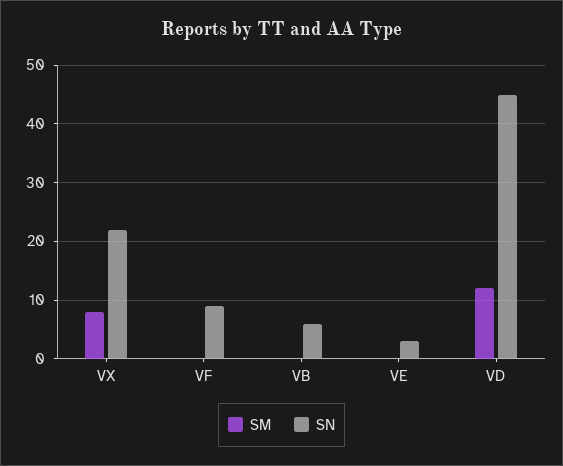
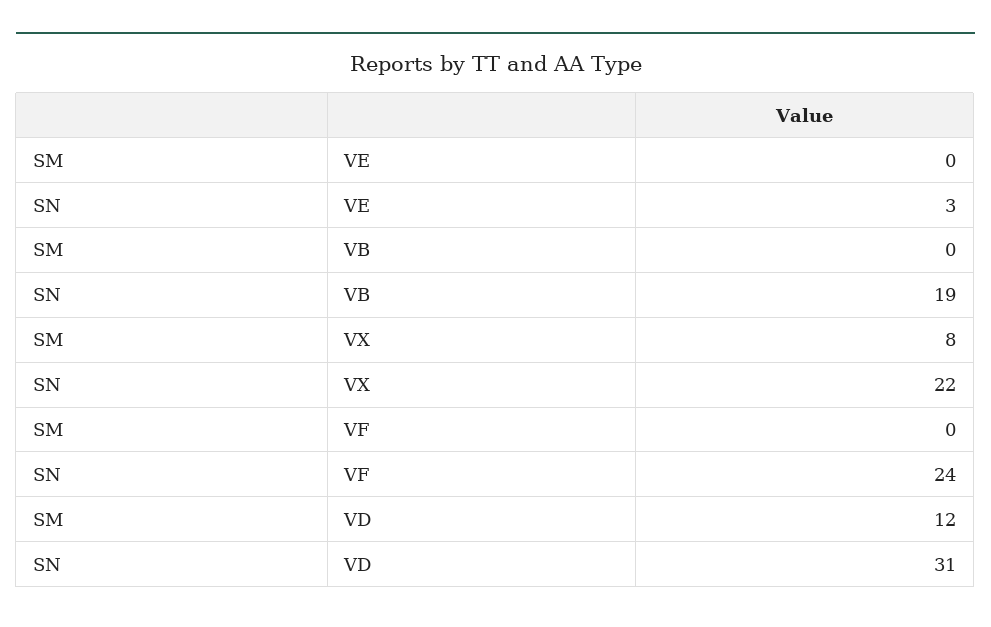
SN, VF: 10 -> 24
SN, VB: 5 -> 19
SN, VD: 45 -> 31

